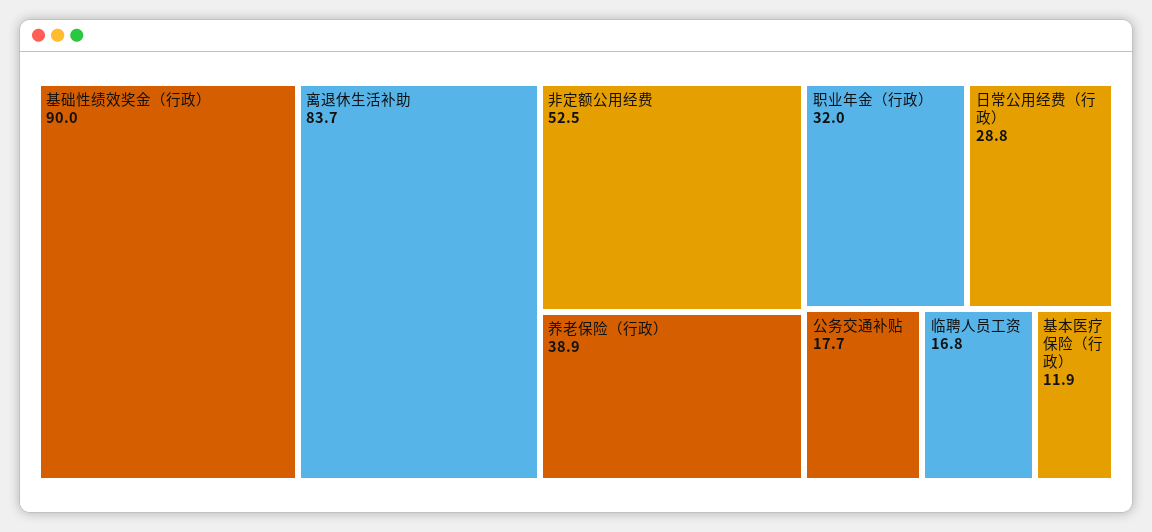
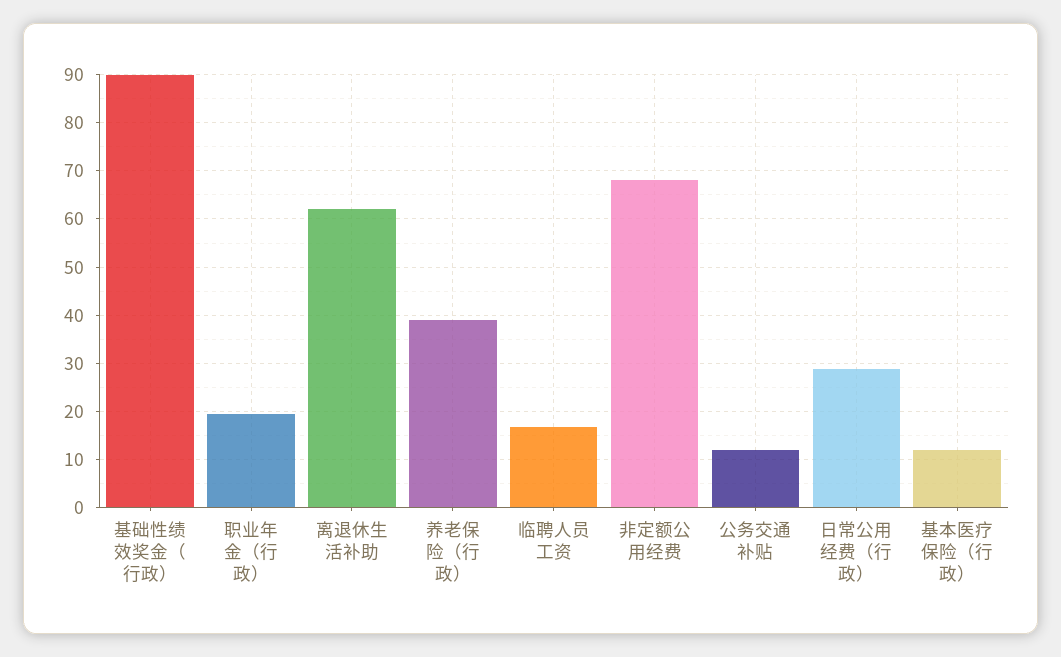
离退休生活补助: 83.7 -> 62
非定额公用经费: 52.5 -> 68
职业年金（行政）: 32 -> 20
公务交通补贴: 17.7 -> 12

